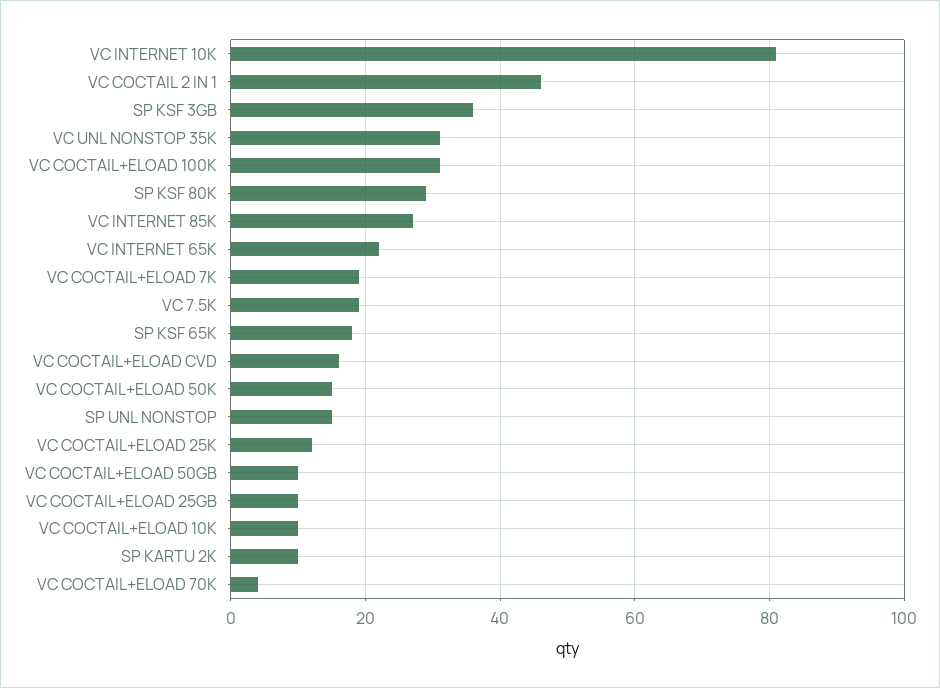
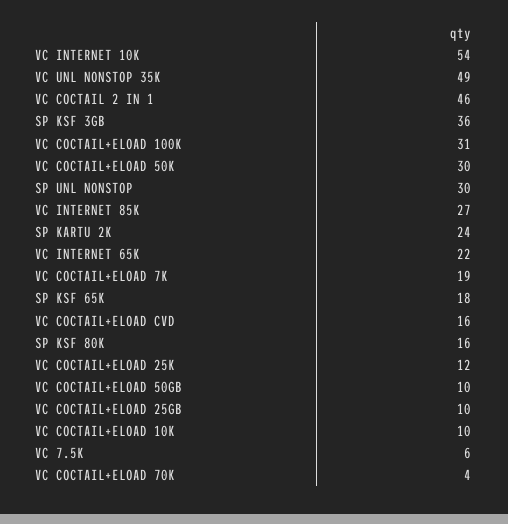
VC INTERNET 10K: 80 -> 54
VC UNL NONSTOP 35K: 30 -> 49
SP KSF 80K: 30 -> 16
VC 7.5K: 20 -> 6
VC COCTAIL+ELOAD 50K: 15 -> 30
SP UNL NONSTOP: 15 -> 30
SP KARTU 2K: 10 -> 24

